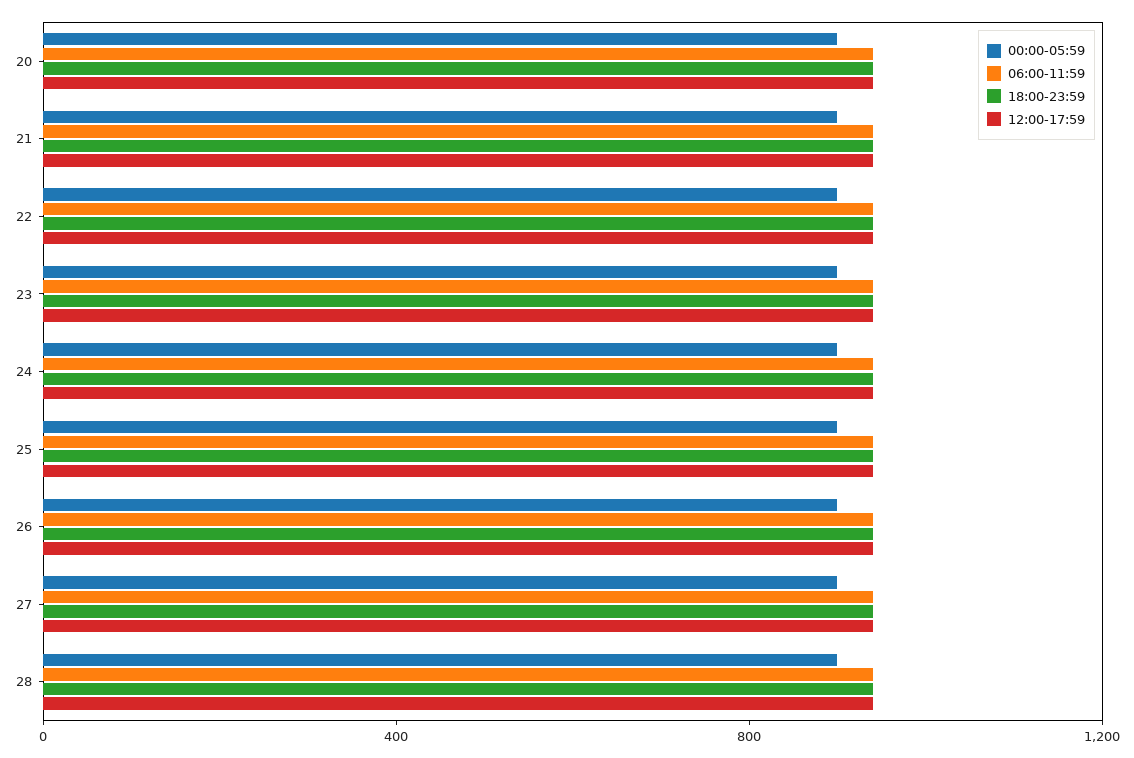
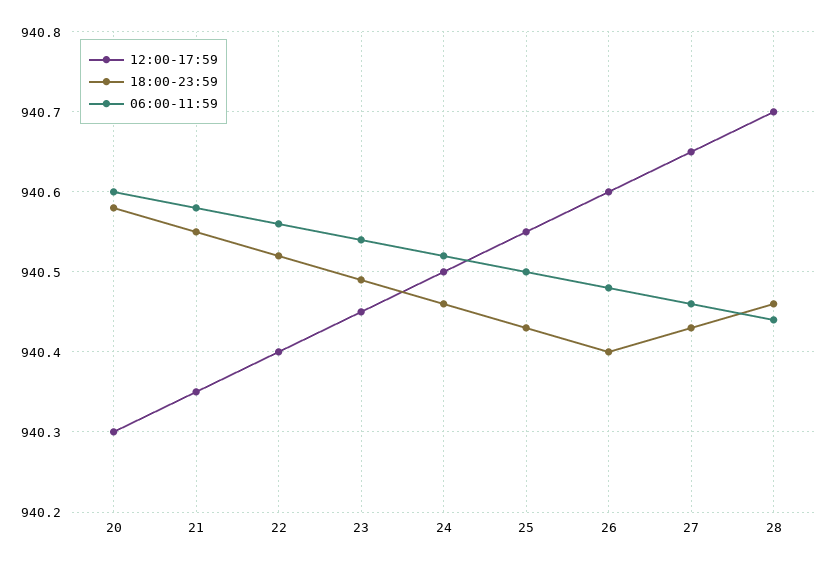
00:00-05:59, 20: 900 -> none
00:00-05:59, 21: 900 -> none
00:00-05:59, 22: 900 -> none
00:00-05:59, 23: 900 -> none
00:00-05:59, 24: 900 -> none
00:00-05:59, 25: 900 -> none
00:00-05:59, 26: 900 -> none
00:00-05:59, 27: 900 -> none
00:00-05:59, 28: 900 -> none

